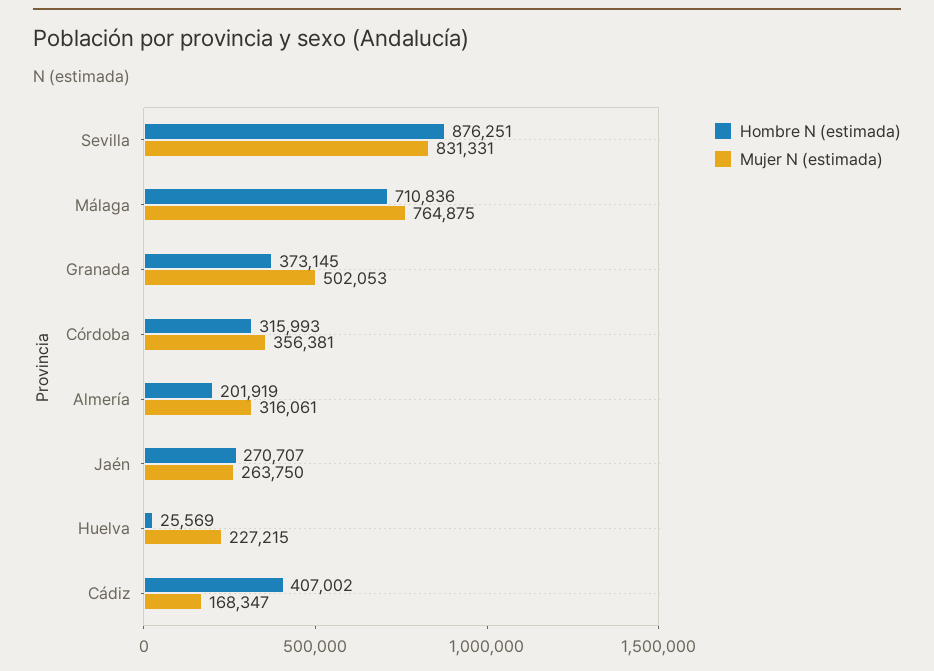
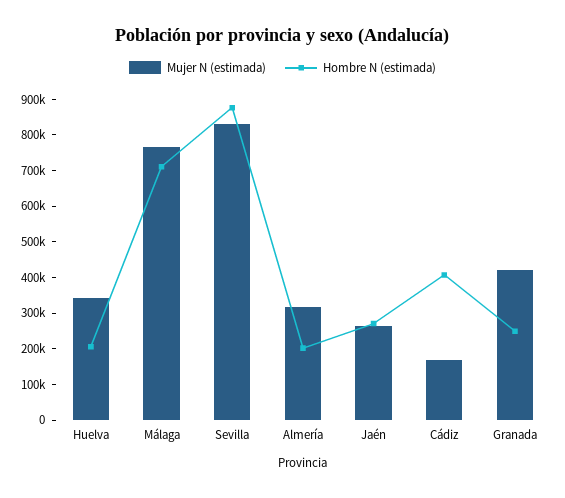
Hombre N (estimada), Granada: 373145 -> 250000
Mujer N (estimada), Granada: 502053 -> 425000
Hombre N (estimada), Córdoba: 315993 -> none
Mujer N (estimada), Córdoba: 356381 -> none
Hombre N (estimada), Huelva: 25569 -> 200000
Mujer N (estimada), Huelva: 227215 -> 350000

